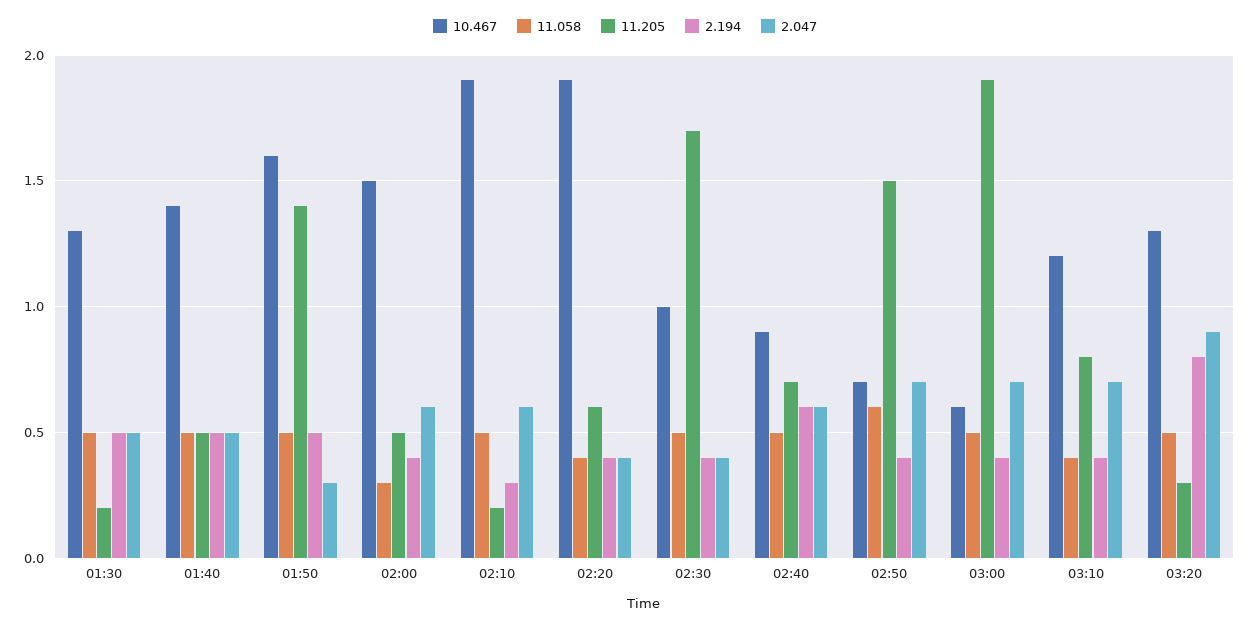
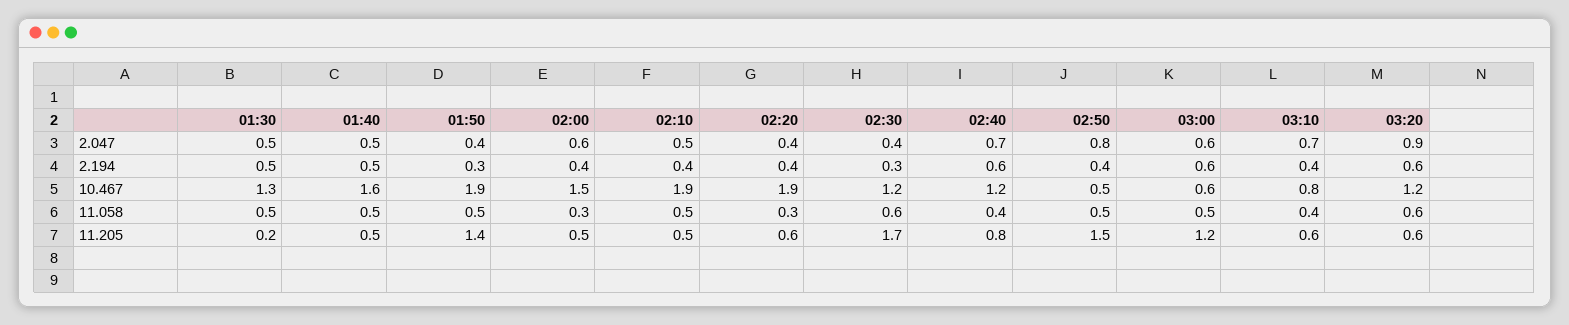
10.467, 01:40: 1.4 -> 1.6
10.467, 01:50: 1.6 -> 1.9
2.194, 01:50: 0.5 -> 0.3
2.047, 01:50: 0.3 -> 0.4
11.205, 02:10: 0.2 -> 0.5
2.194, 02:10: 0.3 -> 0.4
2.047, 02:10: 0.6 -> 0.5
11.058, 02:20: 0.4 -> 0.3
10.467, 02:30: 1 -> 1.2
11.058, 02:30: 0.5 -> 0.6
2.194, 02:30: 0.4 -> 0.3
10.467, 02:40: 0.9 -> 1.2
11.058, 02:40: 0.5 -> 0.4
11.205, 02:40: 0.7 -> 0.8
2.047, 02:40: 0.6 -> 0.7
10.467, 02:50: 0.7 -> 0.5
11.058, 02:50: 0.6 -> 0.5
2.047, 02:50: 0.7 -> 0.8
11.205, 03:00: 1.9 -> 1.2
2.194, 03:00: 0.4 -> 0.6
2.047, 03:00: 0.7 -> 0.6
10.467, 03:10: 1.2 -> 0.8
11.205, 03:10: 0.8 -> 0.6
10.467, 03:20: 1.3 -> 1.2
11.058, 03:20: 0.5 -> 0.6
11.205, 03:20: 0.3 -> 0.6
2.194, 03:20: 0.8 -> 0.6

